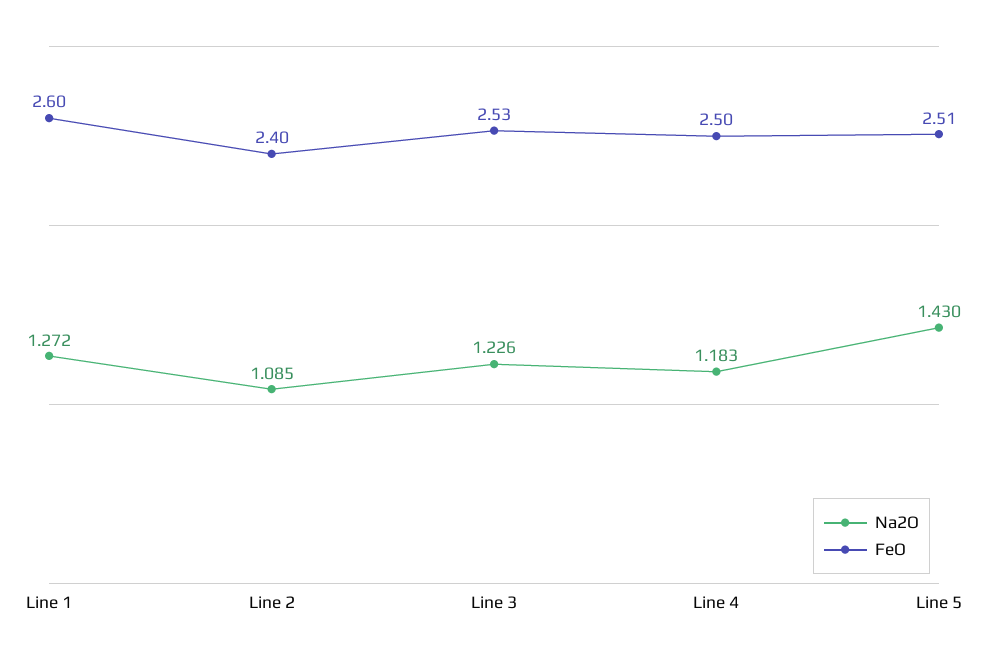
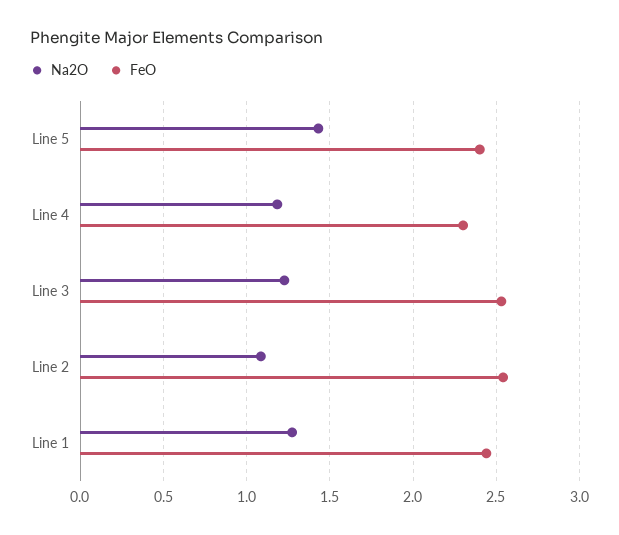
FeO, Line 1: 2.6 -> 2.45
FeO, Line 2: 2.4 -> 2.55
FeO, Line 4: 2.5 -> 2.3
FeO, Line 5: 2.51 -> 2.4

